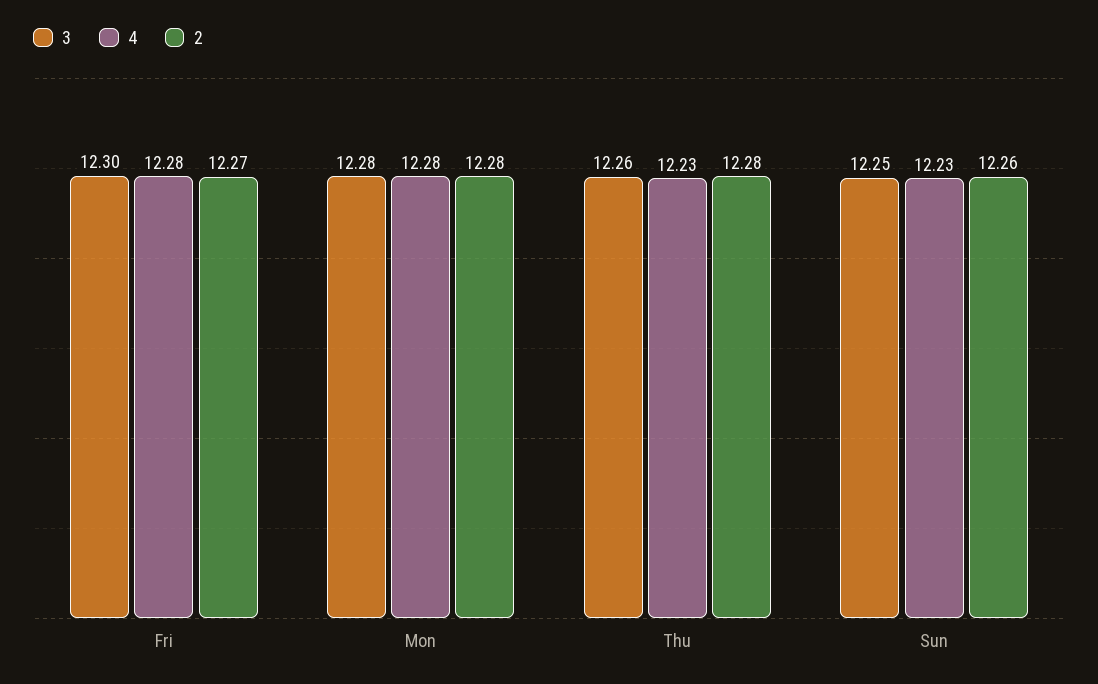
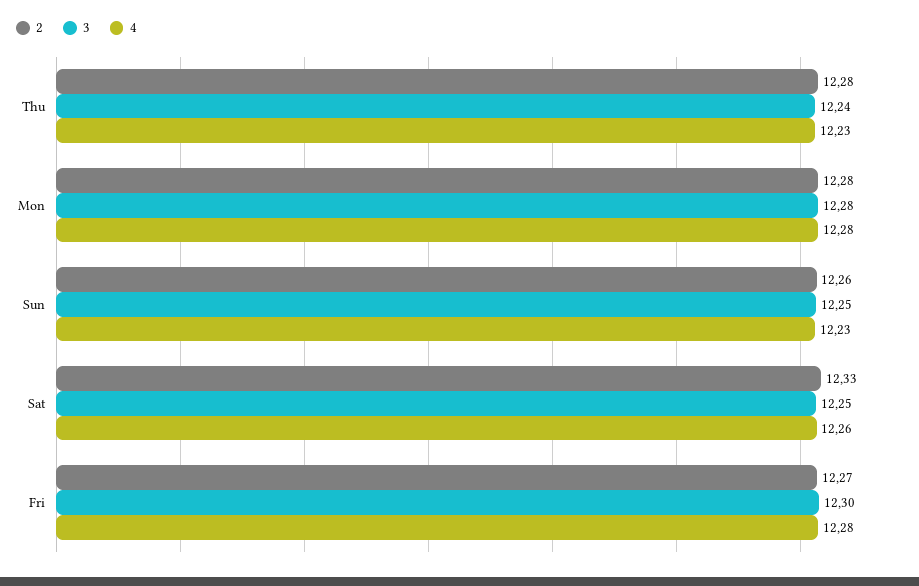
3, Thu: 12.26 -> 12.24
2, Sat: none -> 12.33
3, Sat: none -> 12.25
4, Sat: none -> 12.26

